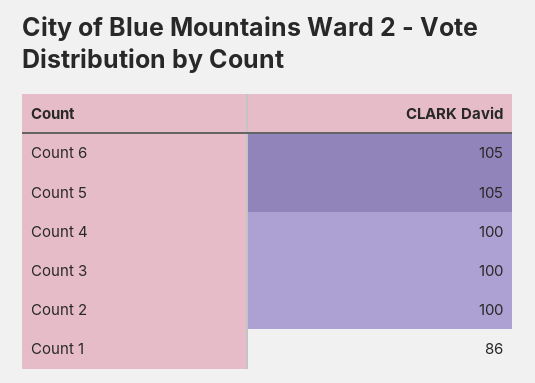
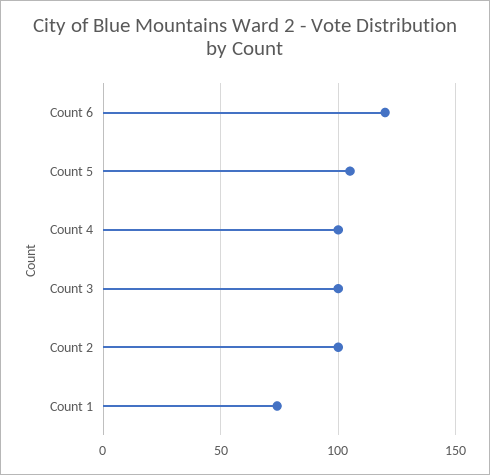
Count 6: 105 -> 120
Count 1: 86 -> 75

